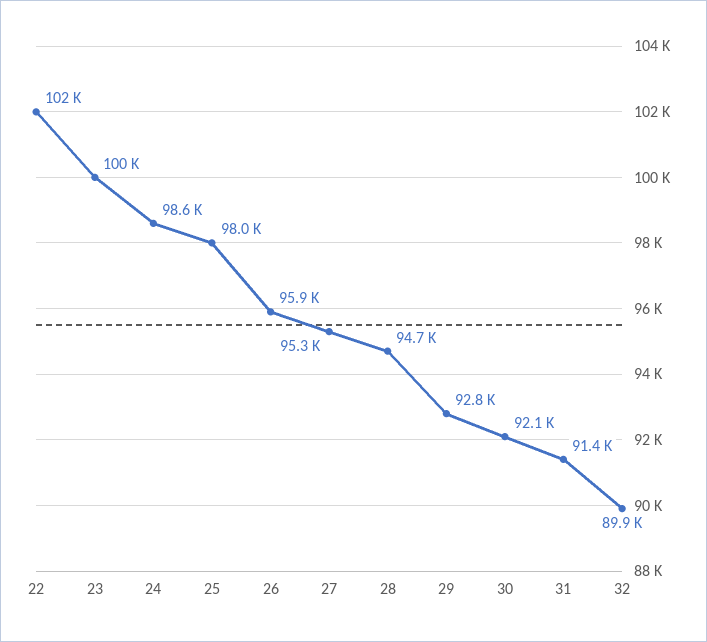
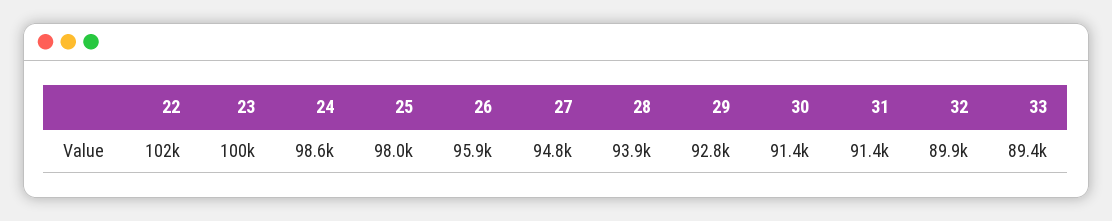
27: 95300 -> 94800
28: 94700 -> 93900
30: 92100 -> 91400
33: none -> 89400

